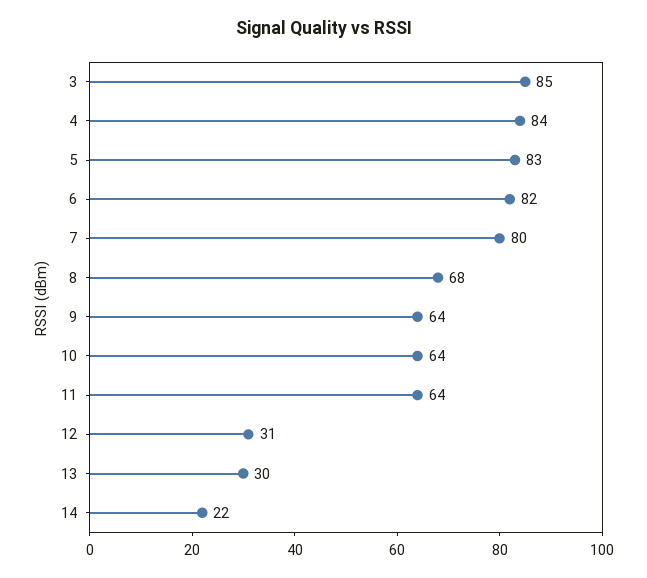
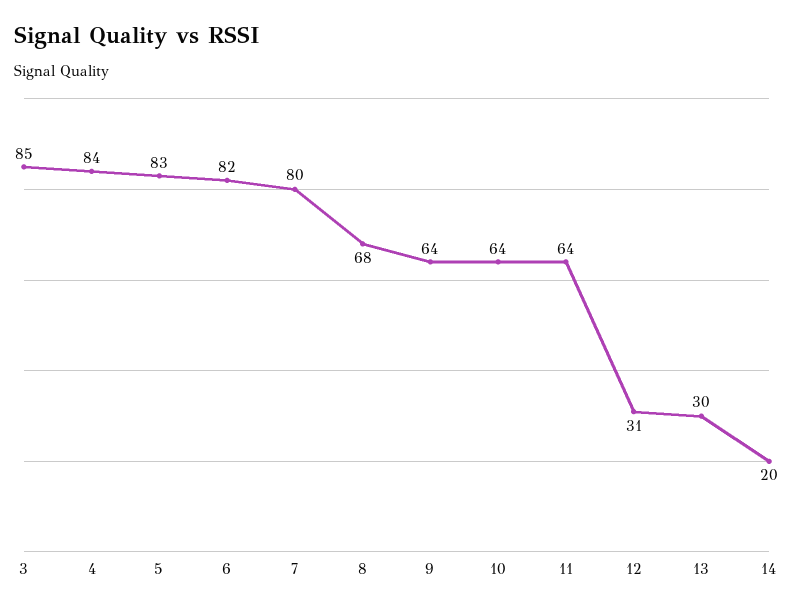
14: 22 -> 20

